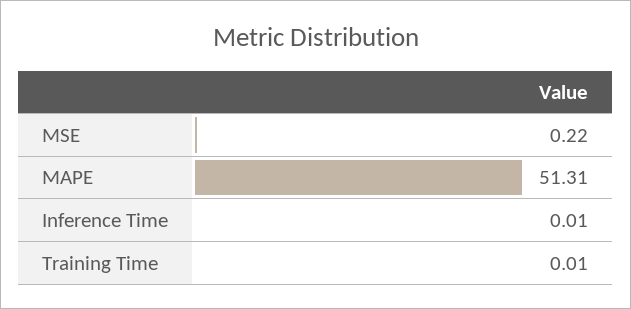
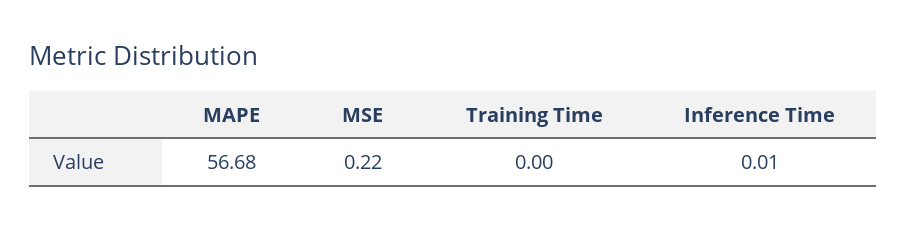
MAPE: 51.31 -> 56.68
Training Time: 0.01 -> 0

